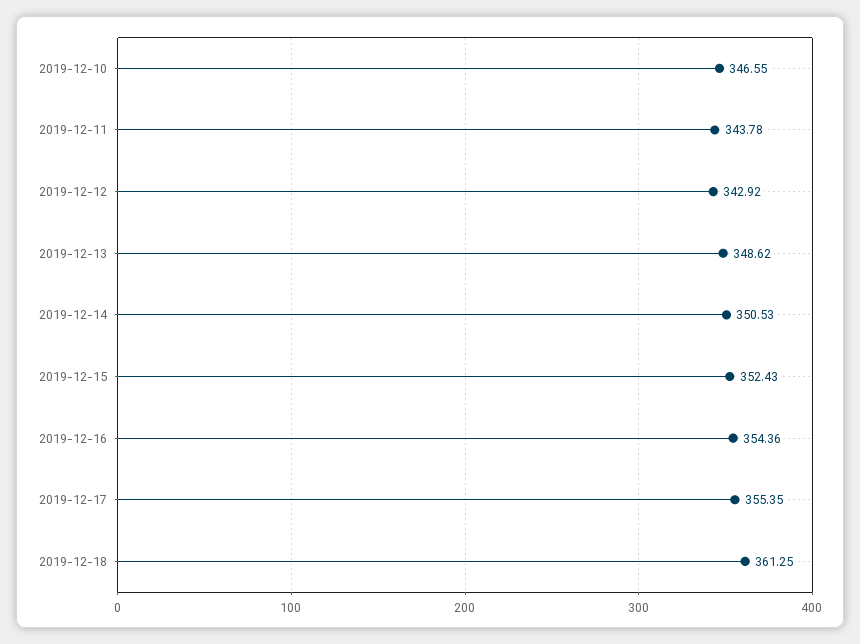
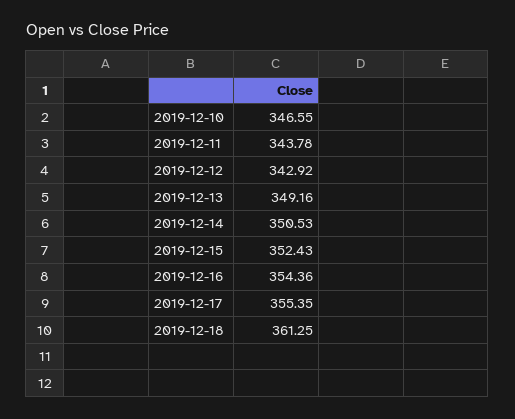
2019-12-13: 348.62 -> 349.16

